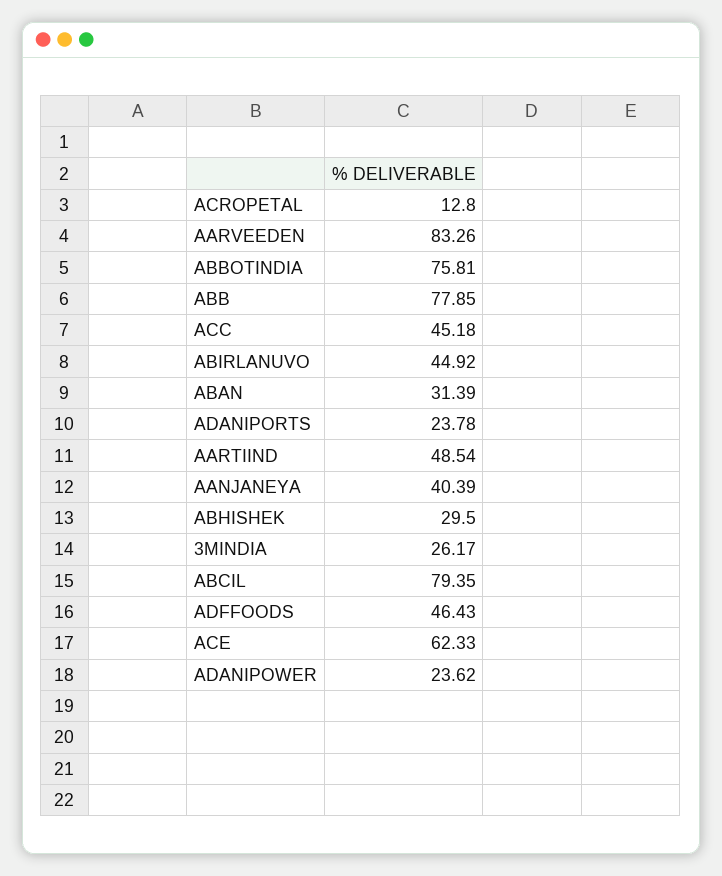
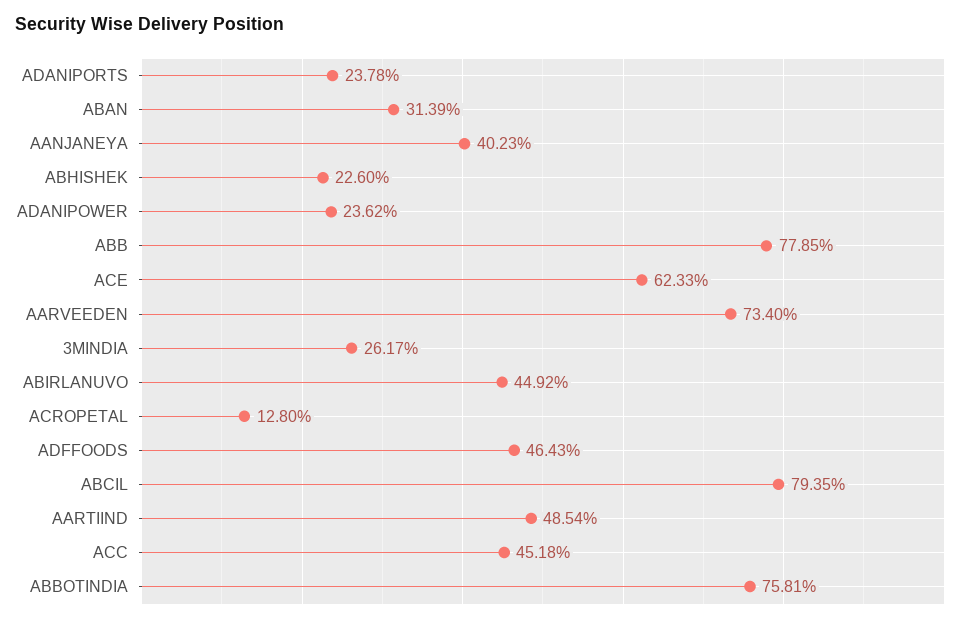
AARVEEDEN: 83.26 -> 73.4
AANJANEYA: 40.39 -> 40.23
ABHISHEK: 29.5 -> 22.6

